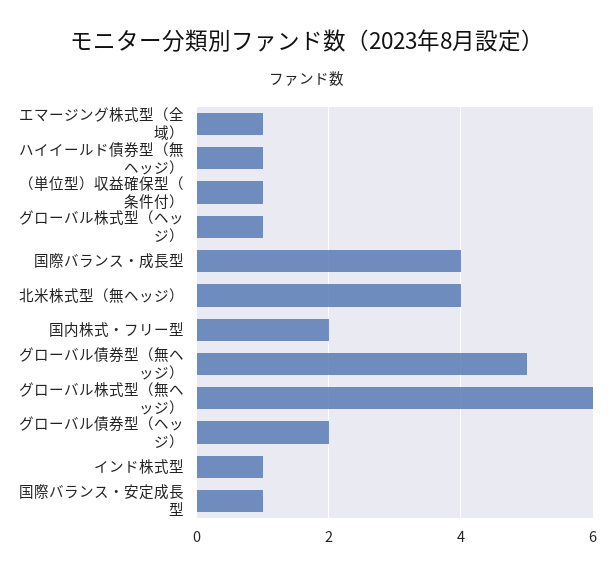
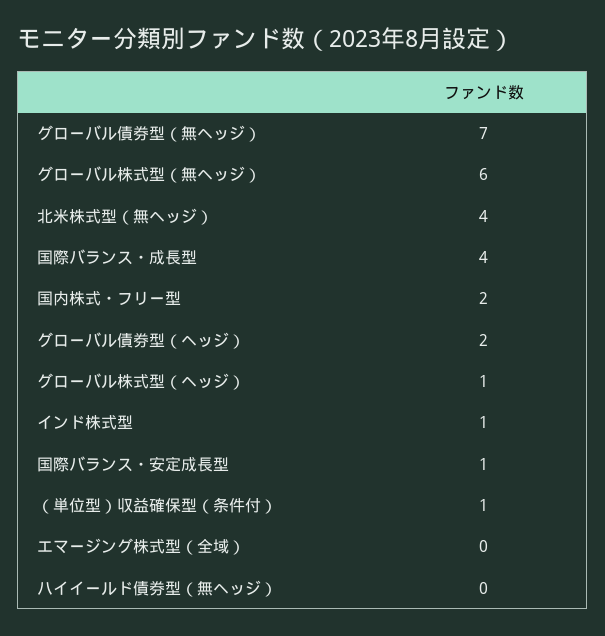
エマージング株式型（全域）: 1 -> 0
ハイイールド債券型（無ヘッジ）: 1 -> 0
グローバル債券型（無ヘッジ）: 5 -> 7

